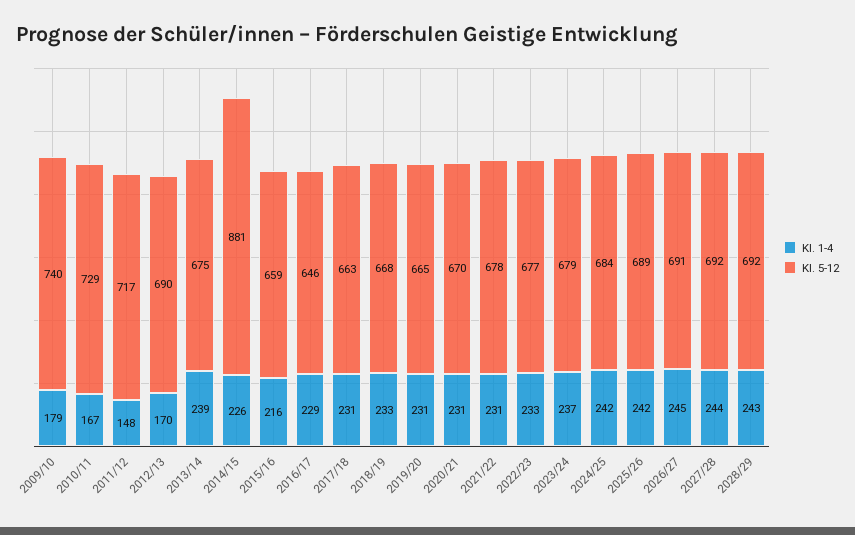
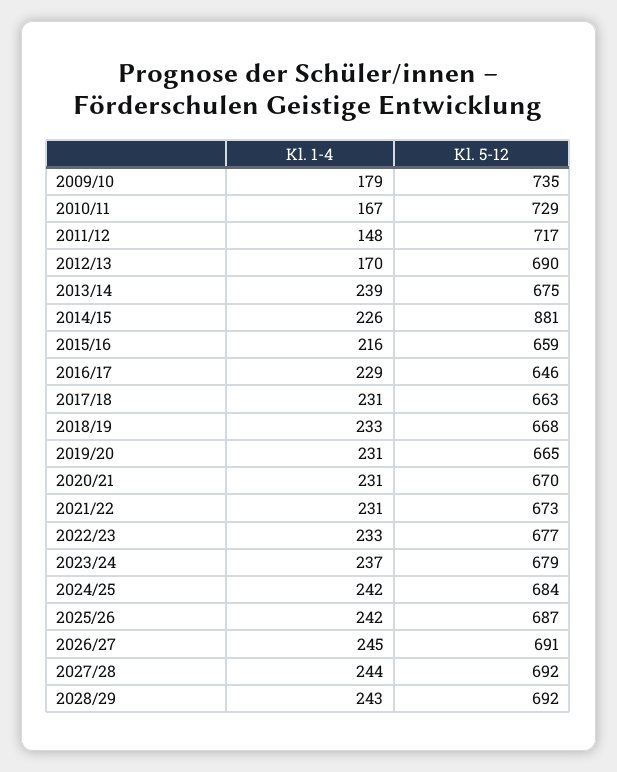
Kl. 5-12, 2009/10: 740 -> 735
Kl. 5-12, 2021/22: 678 -> 673
Kl. 5-12, 2025/26: 689 -> 687

